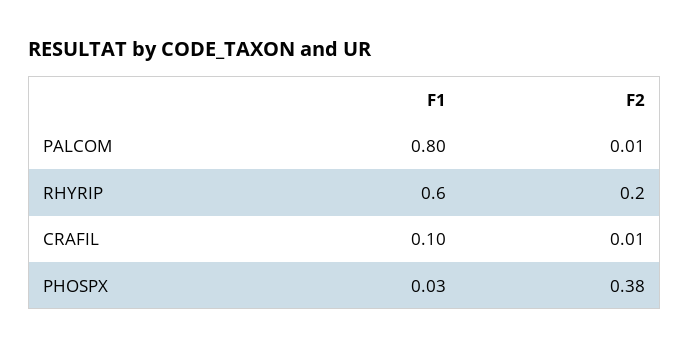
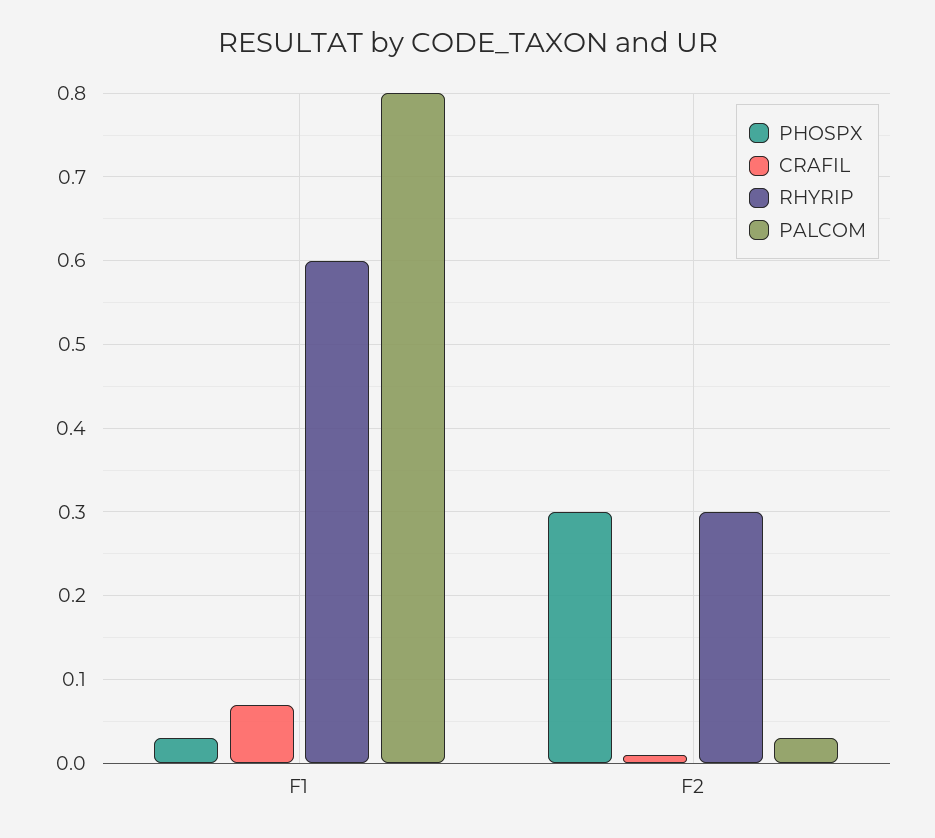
PALCOM, F2: 0.01 -> 0.03
RHYRIP, F2: 0.2 -> 0.3
CRAFIL, F1: 0.1 -> 0.07
PHOSPX, F2: 0.38 -> 0.3

